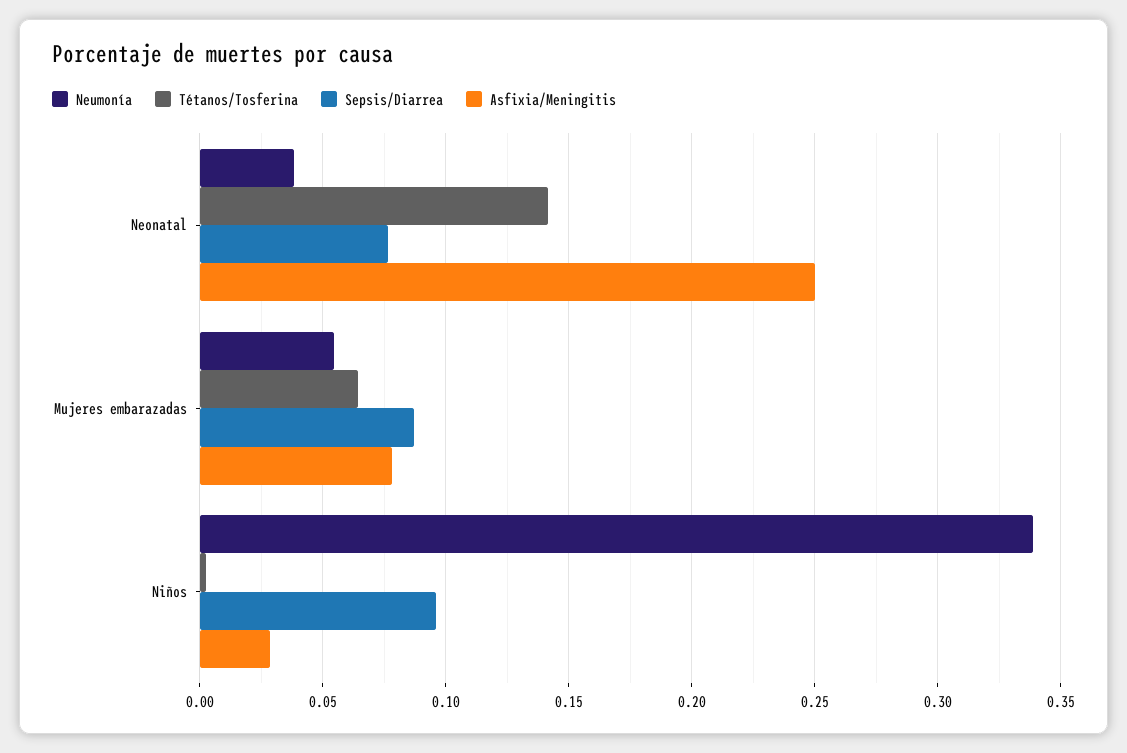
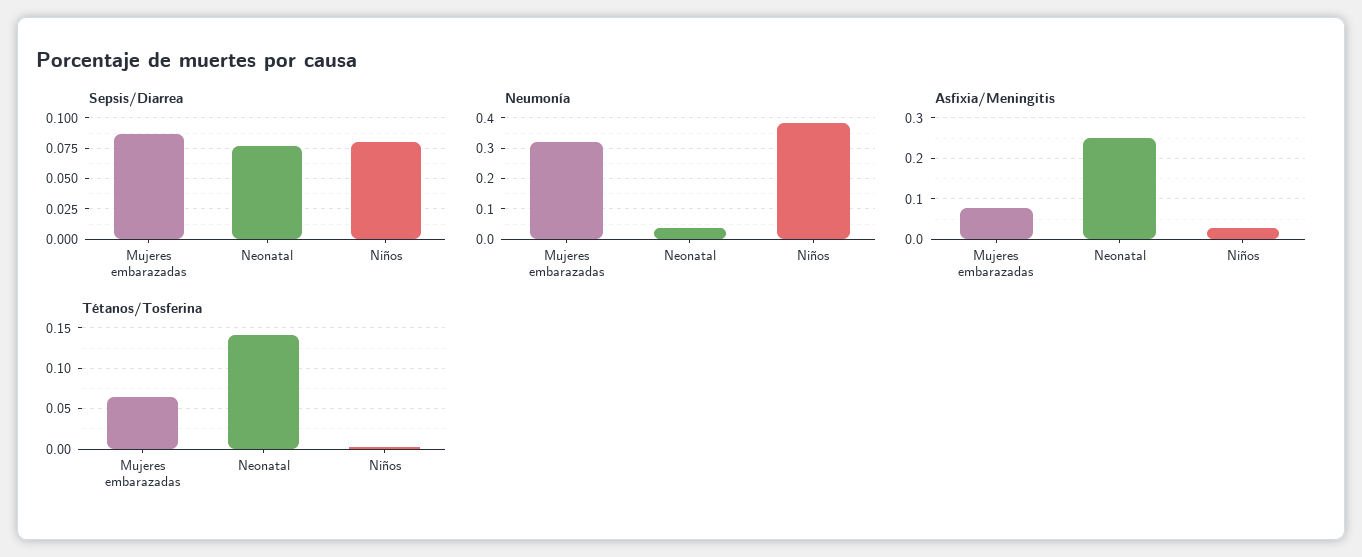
Neumonía, Mujeres embarazadas: 0.055 -> 0.32
Neumonía, Niños: 0.34 -> 0.38
Sepsis/Diarrea, Niños: 0.095 -> 0.08

